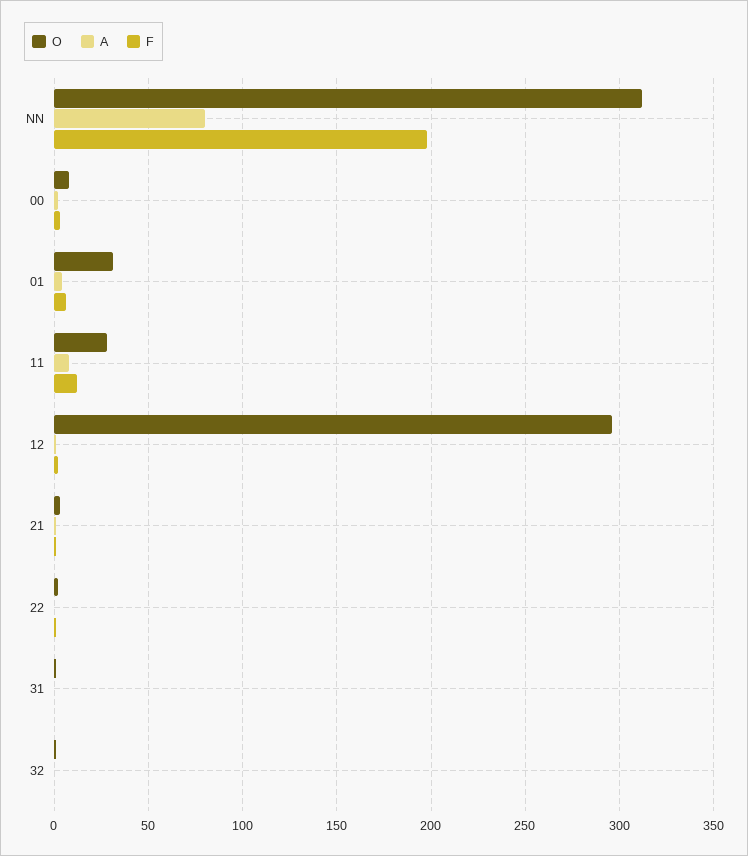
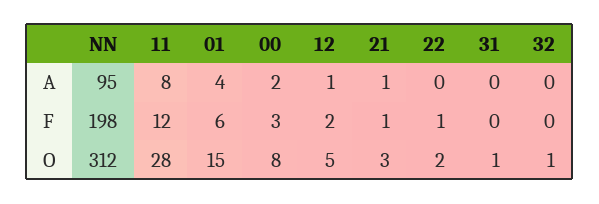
A, NN: 80 -> 95
O, 01: 30 -> 15
O, 12: 295 -> 5

